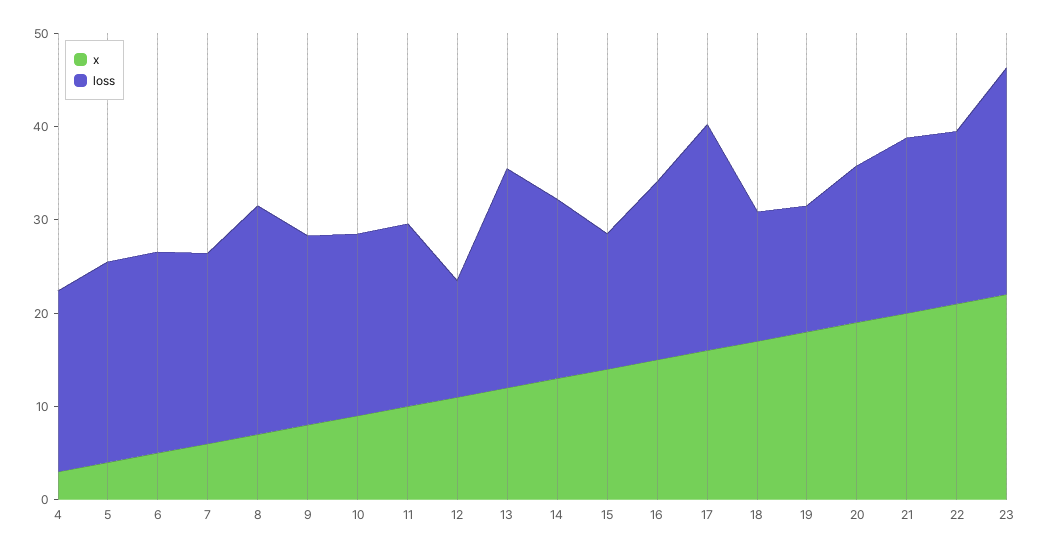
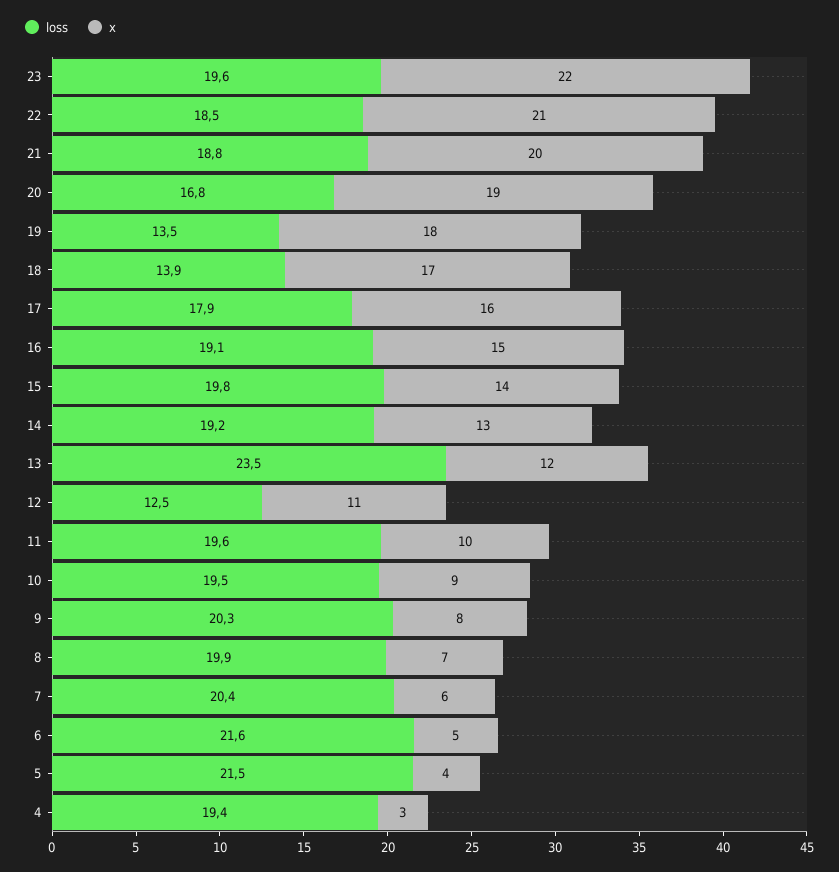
loss, 8: 24 -> 19.9
loss, 15: 14 -> 19.8
loss, 17: 24 -> 17.9
loss, 23: 24 -> 19.6

